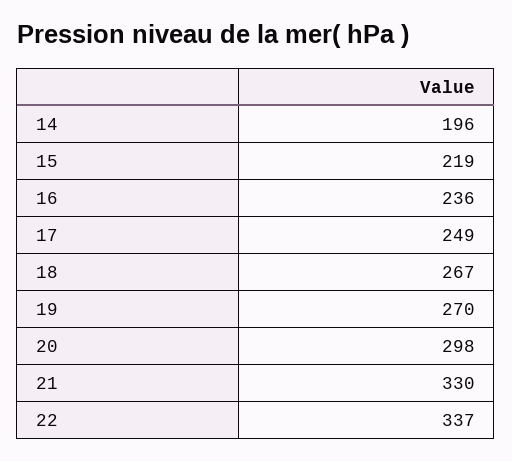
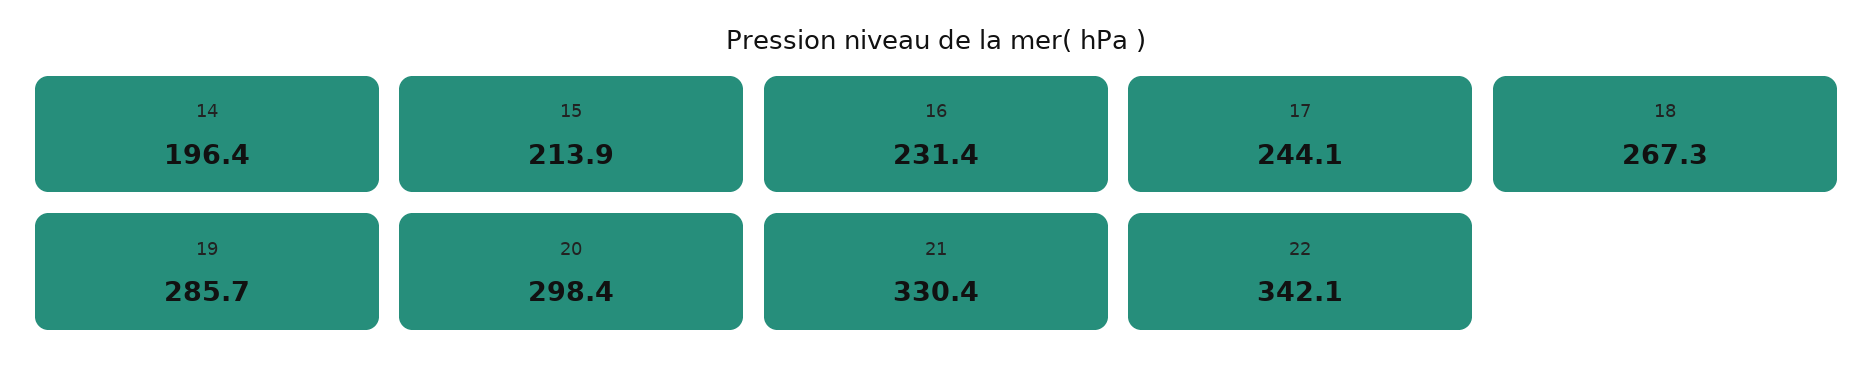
15: 219 -> 213.9
16: 236 -> 231.4
17: 249 -> 244.1
19: 270 -> 285.7
22: 337 -> 342.1

